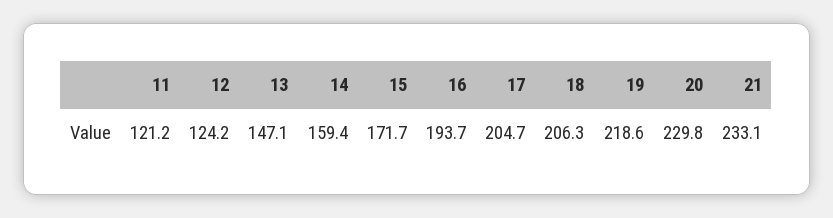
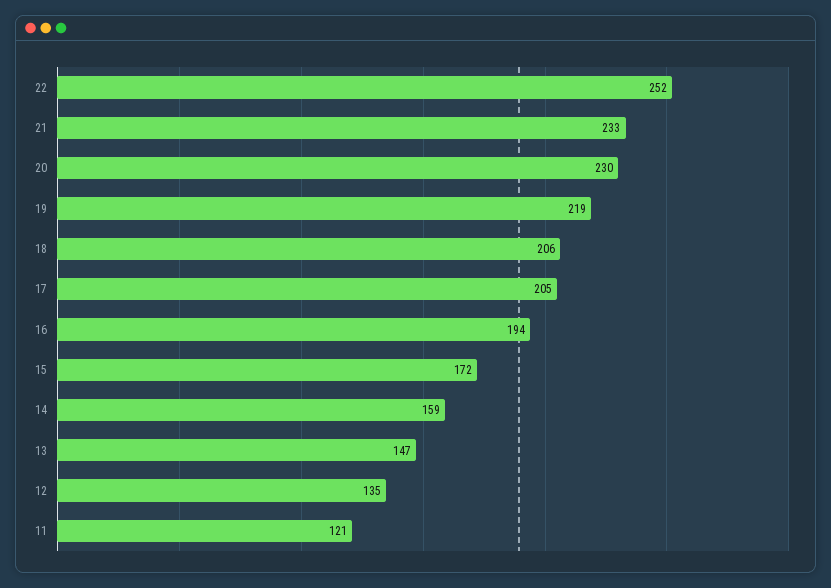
12: 124.2 -> 135
22: none -> 252

